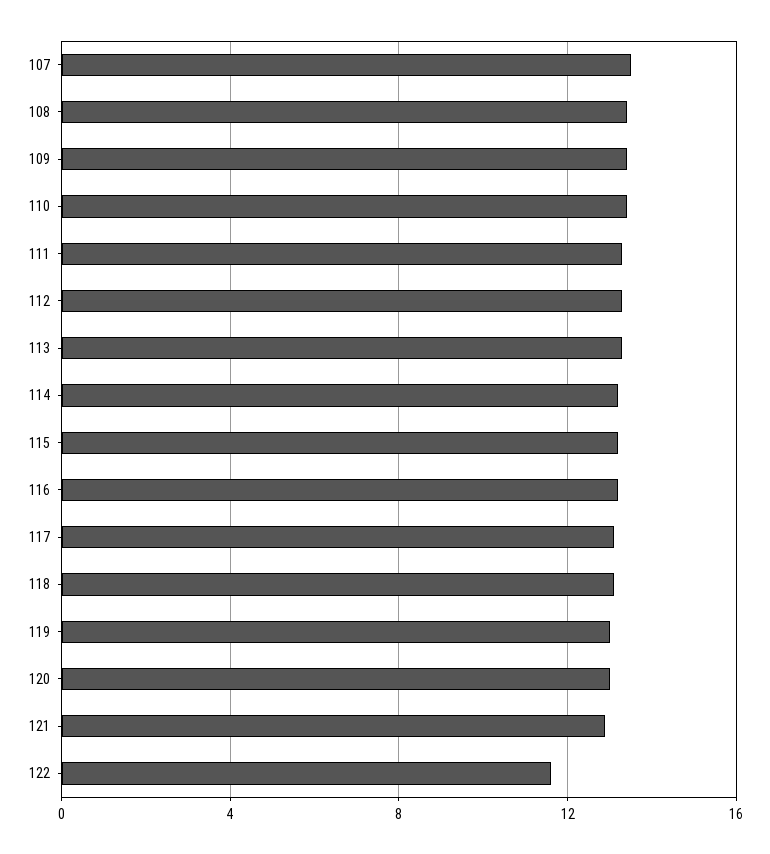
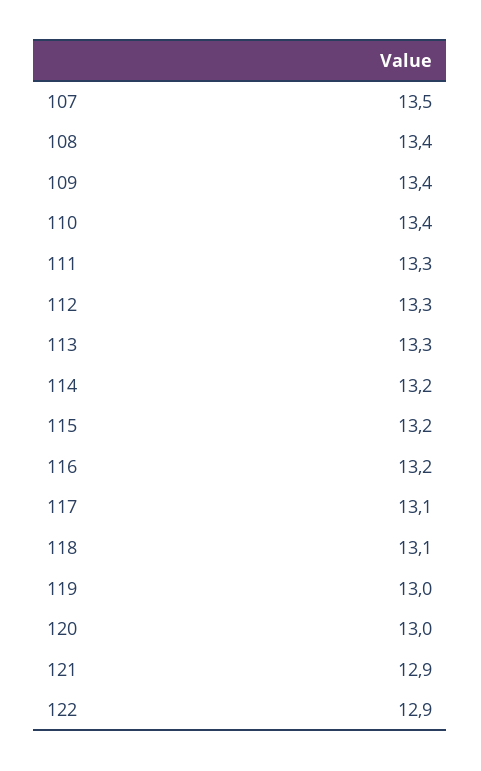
122: 11.5 -> 12.9

